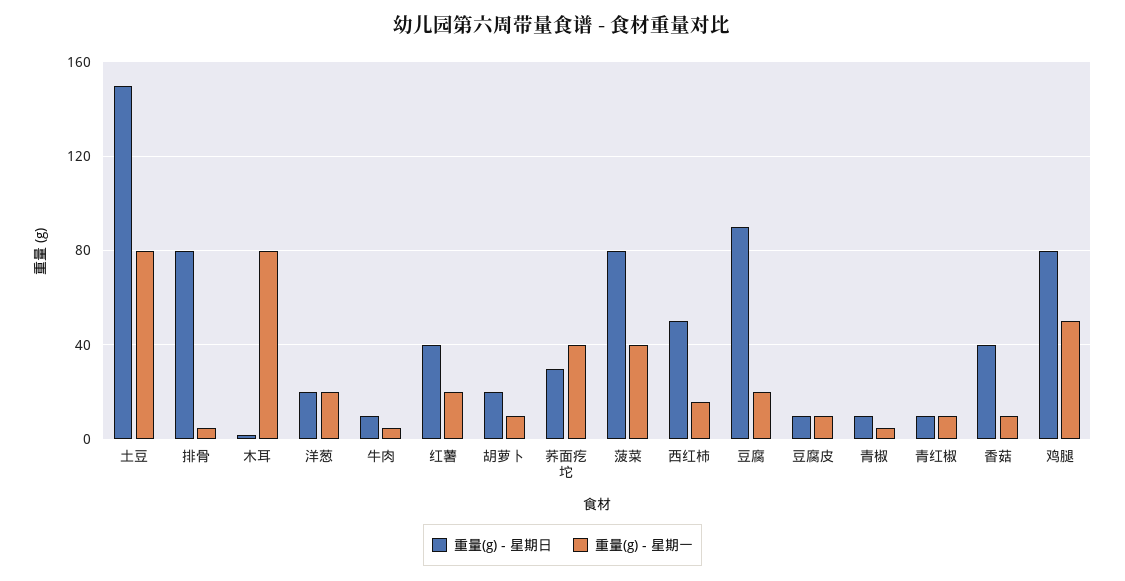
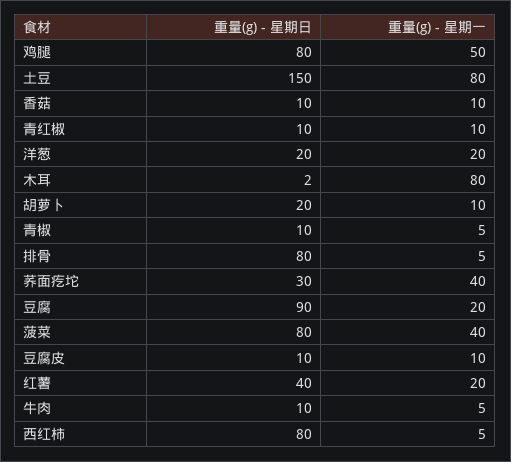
重量(g) - 星期日, 西红柿: 50 -> 80
重量(g) - 星期一, 西红柿: 15 -> 5
重量(g) - 星期日, 香菇: 40 -> 10

